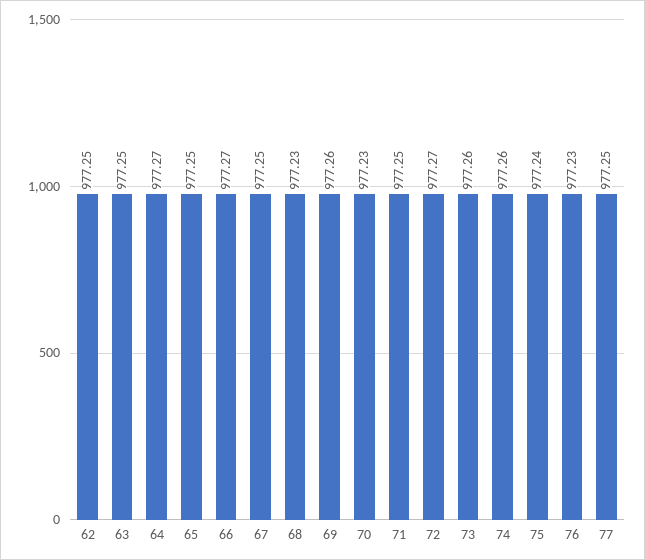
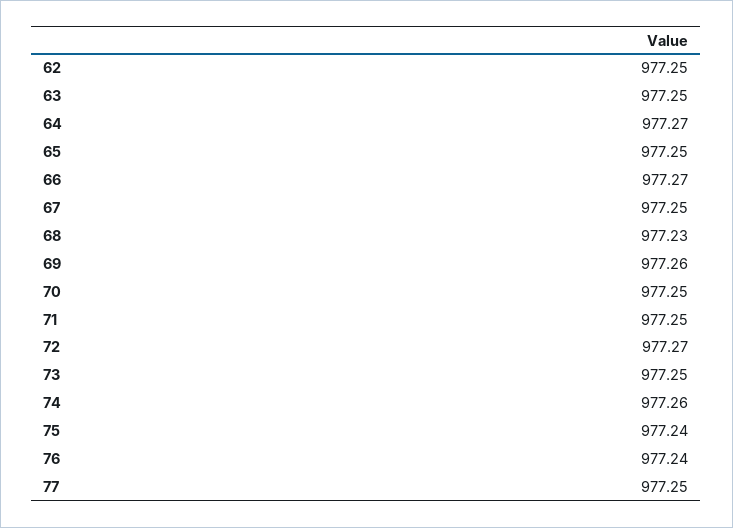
70: 977.23 -> 977.25
73: 977.26 -> 977.25
76: 977.23 -> 977.24

